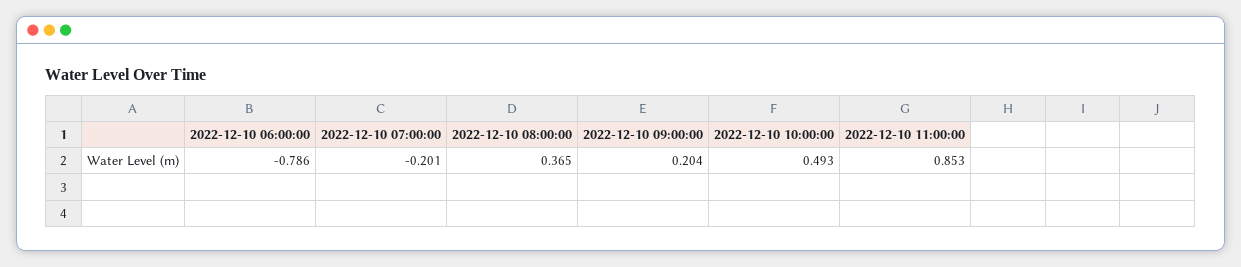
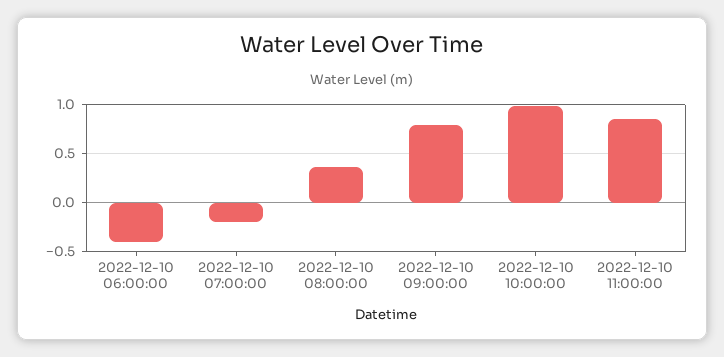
2022-12-10 06:00:00: -0.786 -> -0.4
2022-12-10 09:00:00: 0.204 -> 0.8
2022-12-10 10:00:00: 0.493 -> 1

